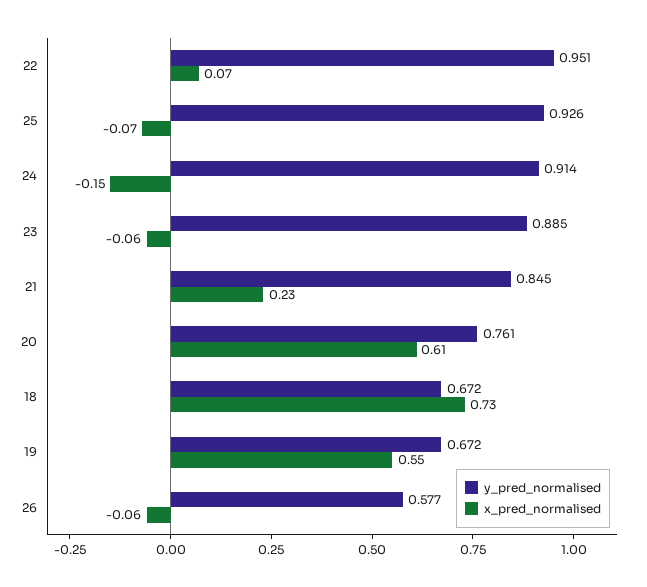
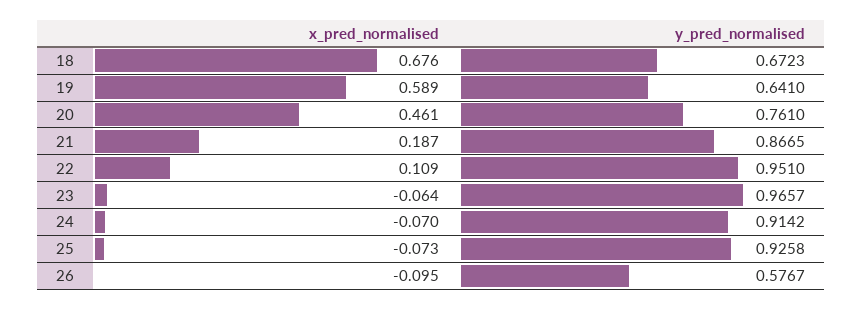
x_pred_normalised, 22: 0.07 -> 0.109
x_pred_normalised, 24: -0.15 -> -0.07
y_pred_normalised, 23: 0.885 -> 0.9657
y_pred_normalised, 21: 0.845 -> 0.8665
x_pred_normalised, 21: 0.23 -> 0.187
x_pred_normalised, 20: 0.61 -> 0.461
x_pred_normalised, 18: 0.73 -> 0.676
y_pred_normalised, 19: 0.672 -> 0.641
x_pred_normalised, 19: 0.55 -> 0.589
x_pred_normalised, 26: -0.06 -> -0.095

